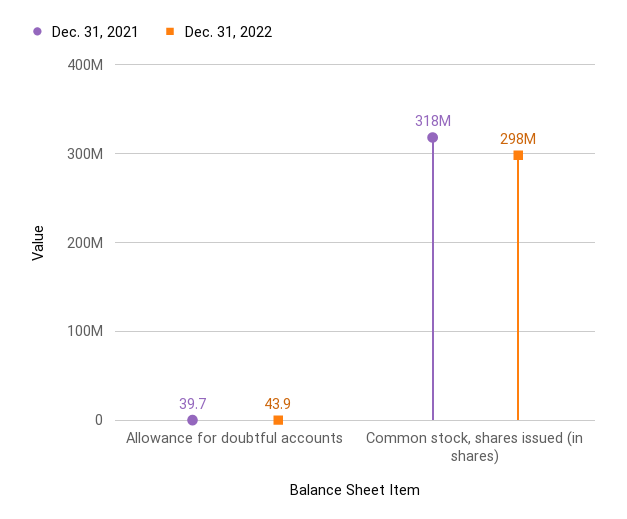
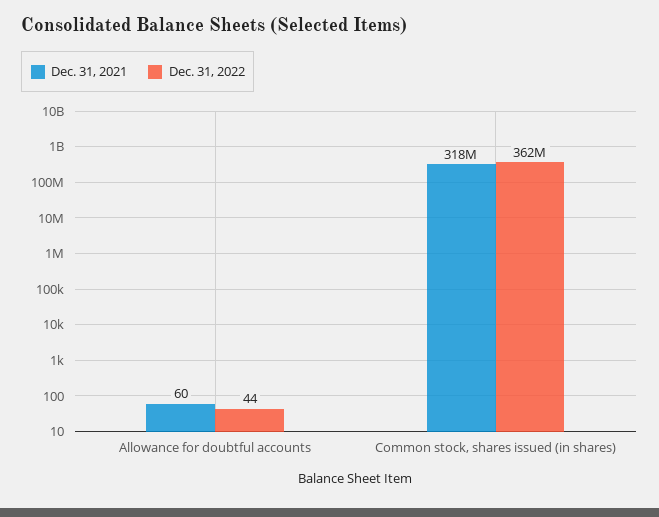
Dec. 31, 2021, Allowance for doubtful accounts: 39.7 -> 60
Dec. 31, 2022, Common stock, shares issued (in shares): 298000000 -> 362000000

